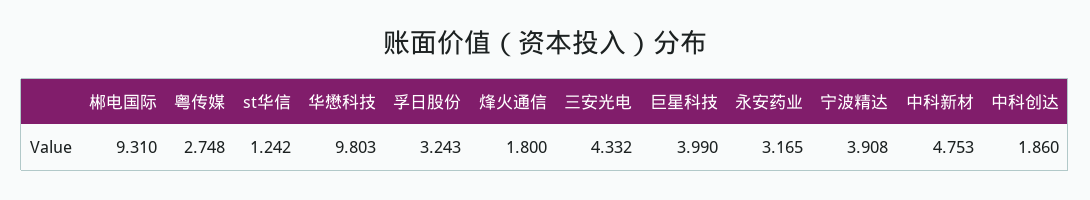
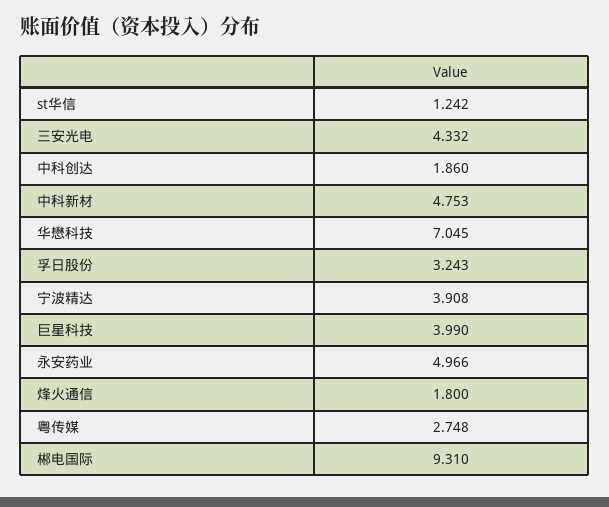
华懋科技: 9.803 -> 7.045
永安药业: 3.165 -> 4.966

